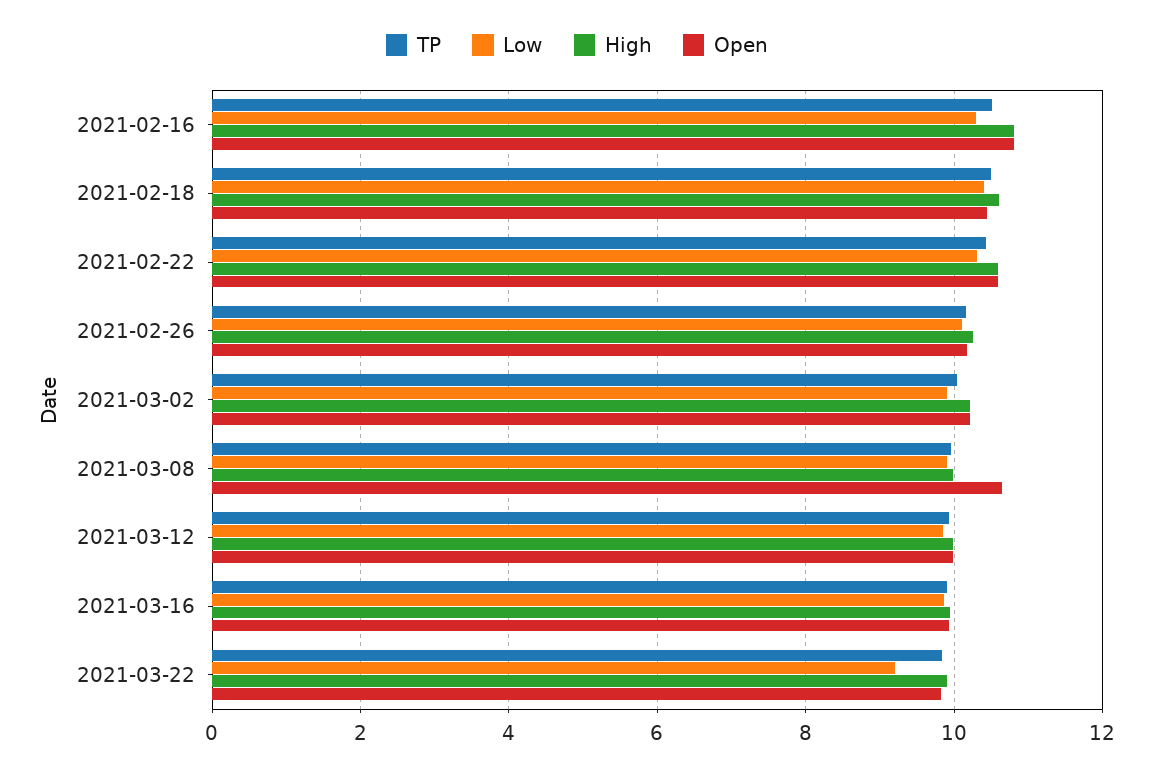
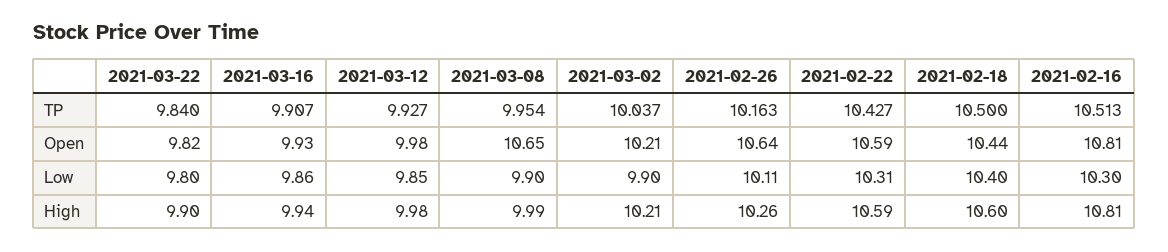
Open, 2021-02-26: 10.2 -> 10.64
Low, 2021-03-22: 9.2 -> 9.8

